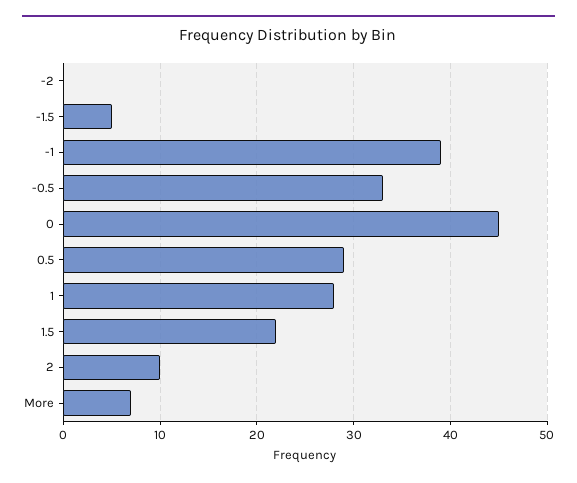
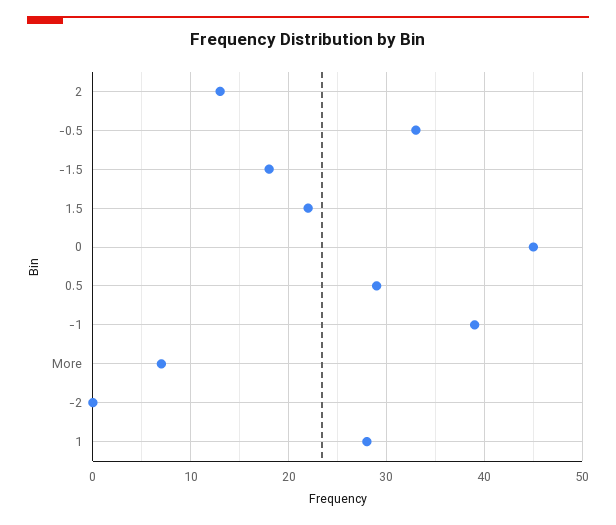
-1.5: 5 -> 18
2: 10 -> 13

